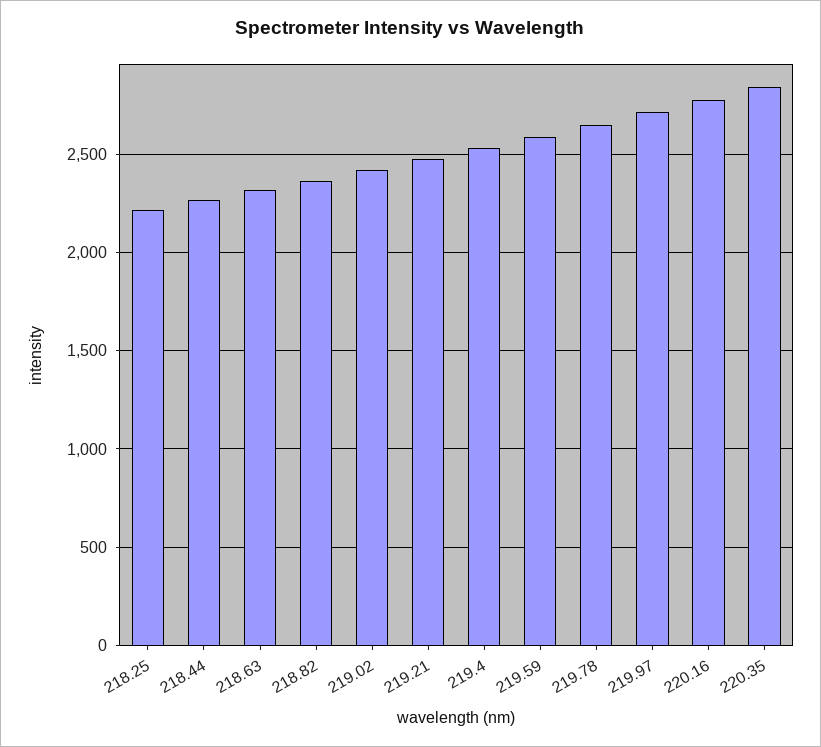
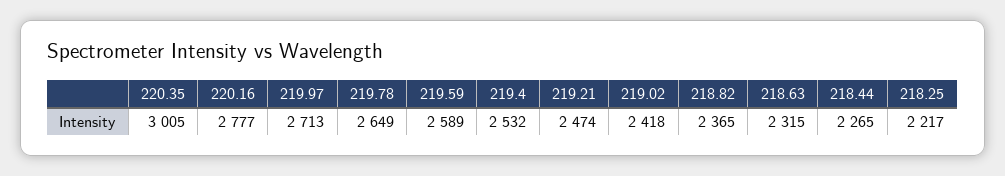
220.35: 2850 -> 3005

